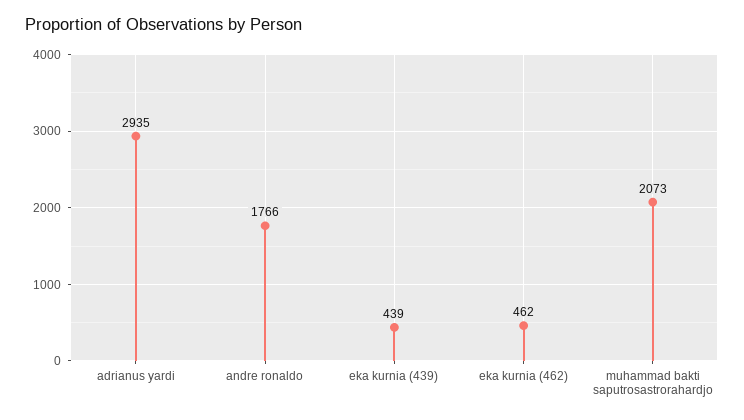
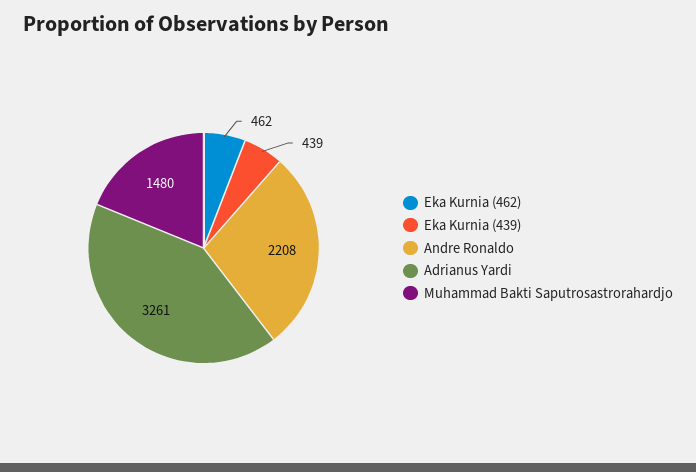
adrianus yardi: 2935 -> 3261
andre ronaldo: 1766 -> 2208
muhammad bakti saputrosastrorahardjo: 2073 -> 1480

